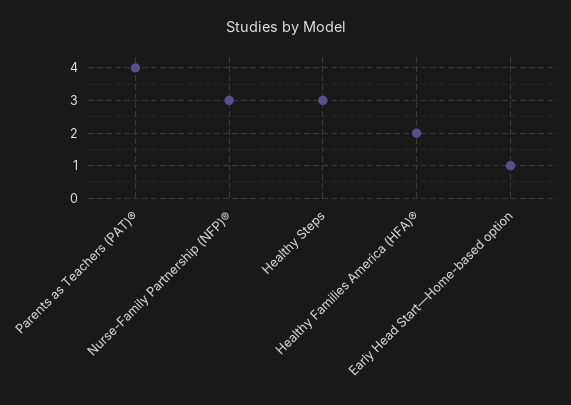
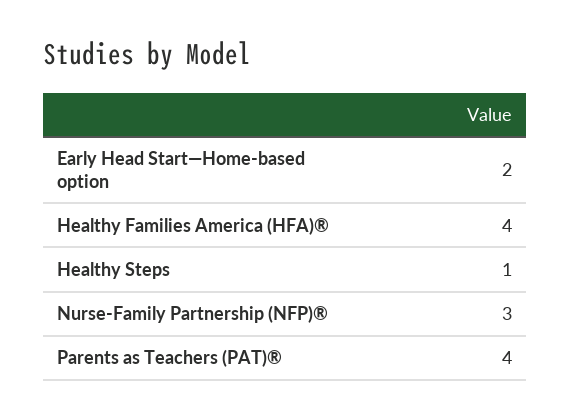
Healthy Steps: 3 -> 1
Healthy Families America (HFA)®: 2 -> 4
Early Head Start—Home-based option: 1 -> 2

